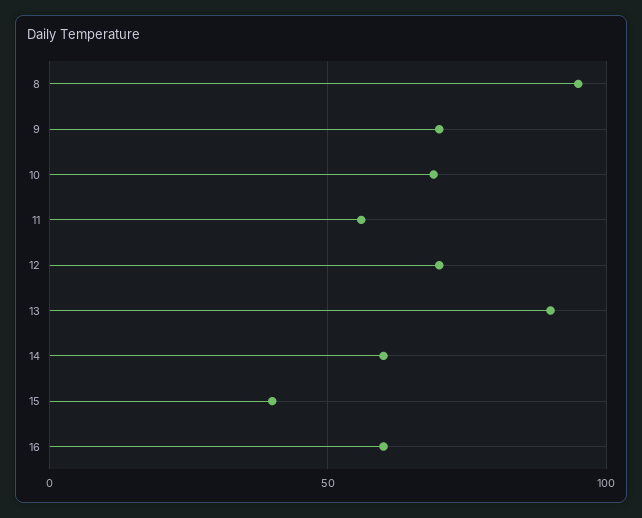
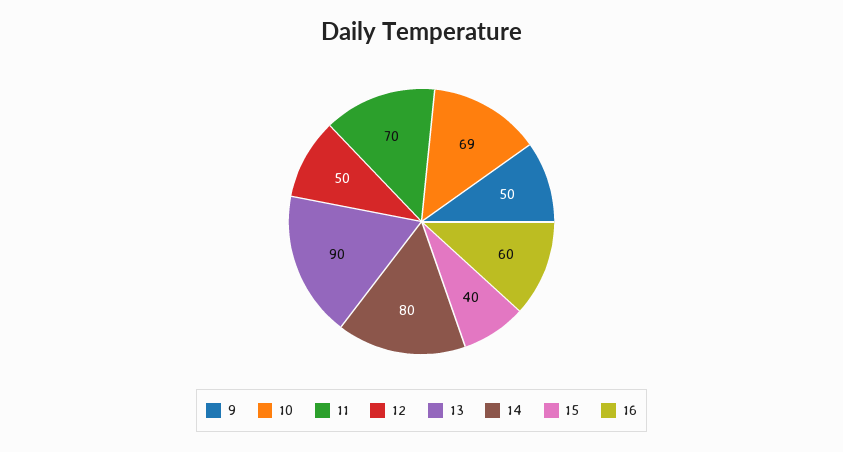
8: 95 -> none
9: 70 -> 50
11: 55 -> 70
12: 70 -> 50
14: 60 -> 80

